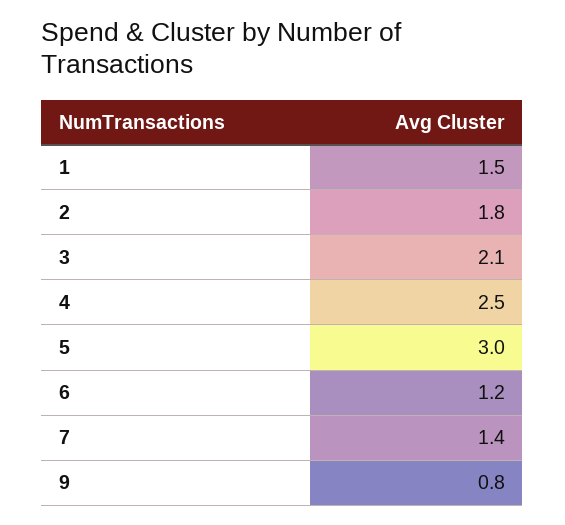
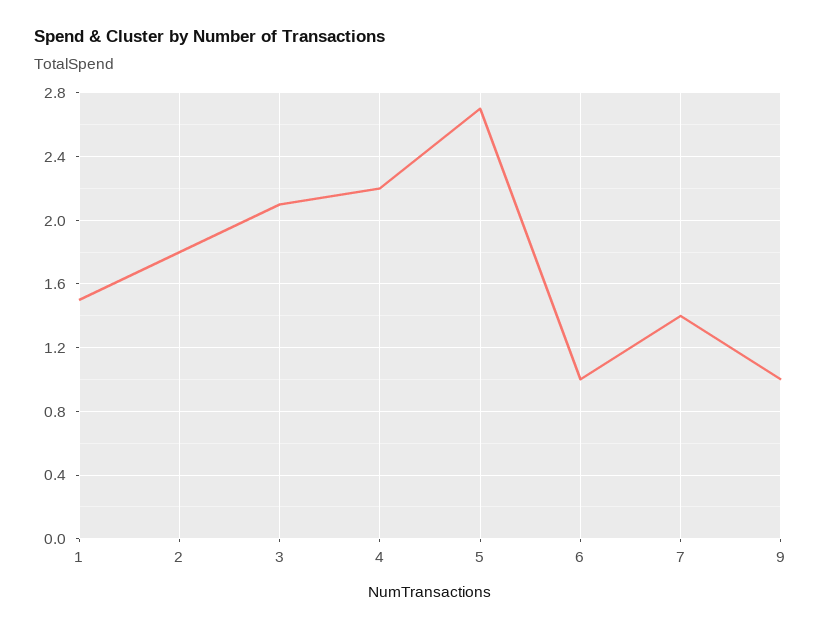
4: 2.5 -> 2.2
5: 3 -> 2.7
6: 1.2 -> 1
9: 0.8 -> 1

